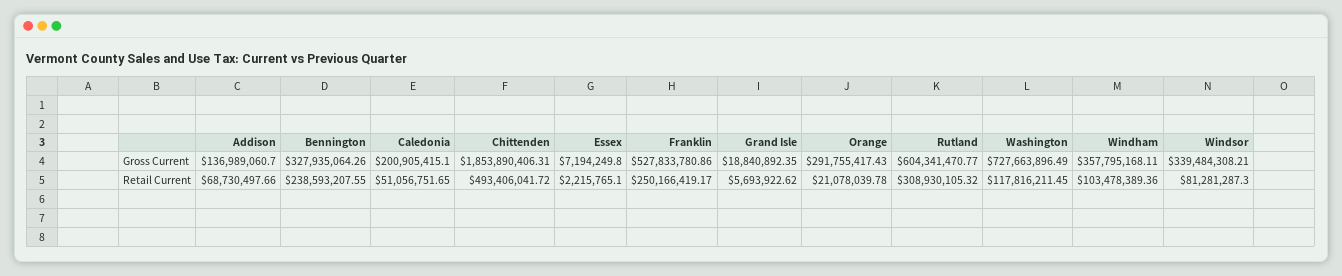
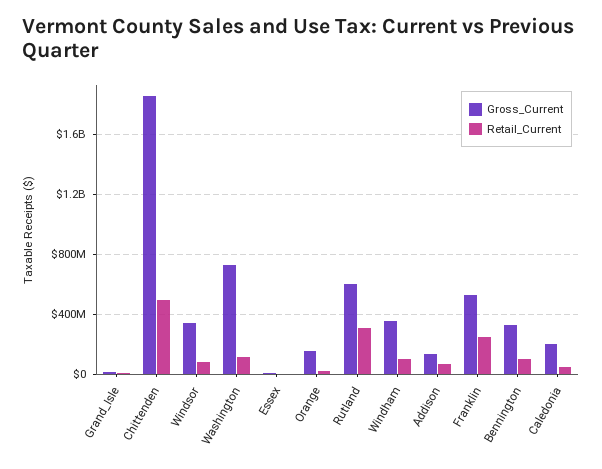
Gross Current, Orange: 291755417.43 -> 150000000
Retail Current, Bennington: 238593207.55 -> 100000000

